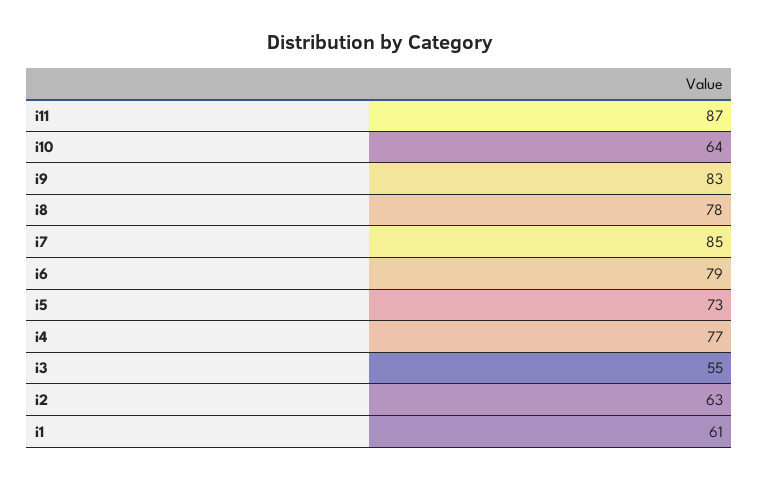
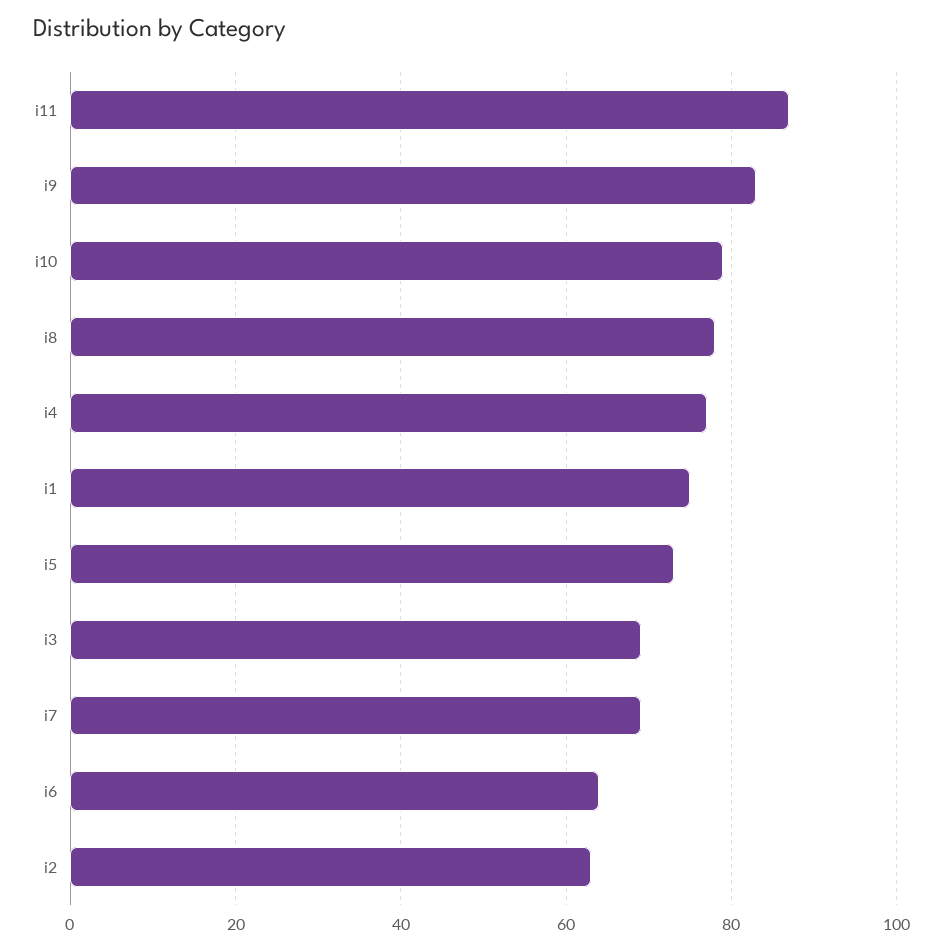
i10: 64 -> 80
i7: 85 -> 70
i6: 79 -> 65
i3: 55 -> 70
i1: 61 -> 75

